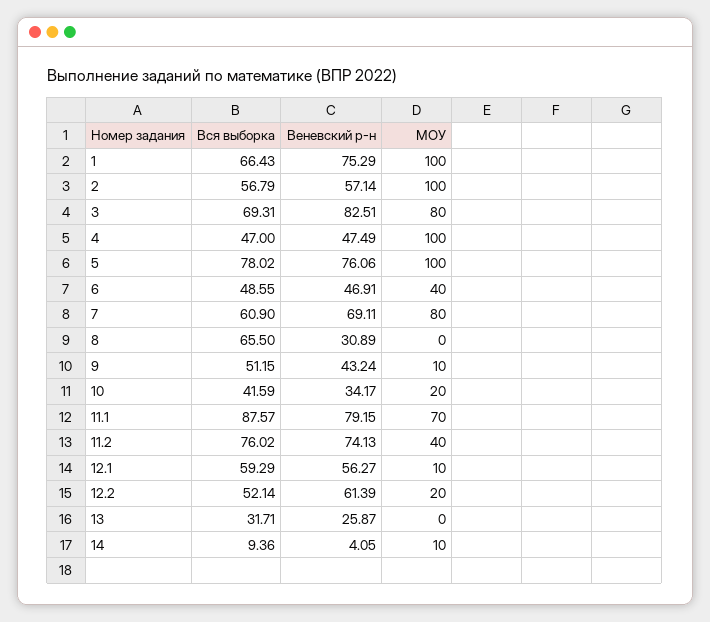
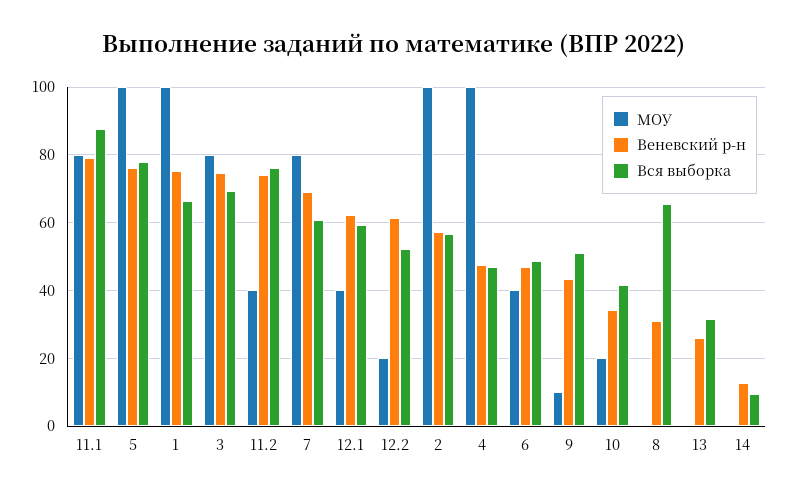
Веневский р-н, 3: 82.51 -> 74
МОУ, 11.1: 70 -> 80
Веневский р-н, 12.1: 56.27 -> 62
МОУ, 12.1: 10 -> 40
Веневский р-н, 14: 4.05 -> 12
МОУ, 14: 10 -> 0

